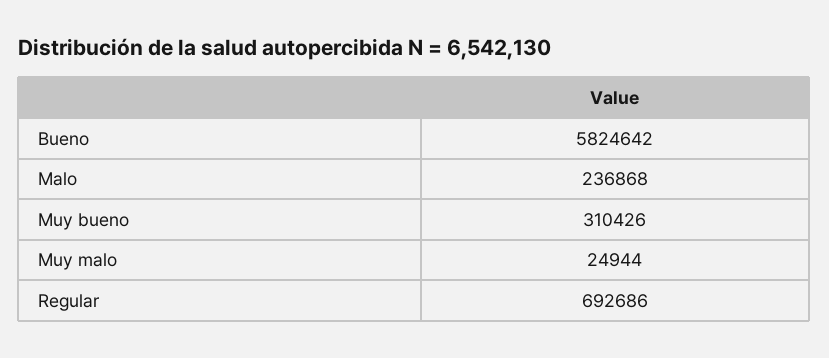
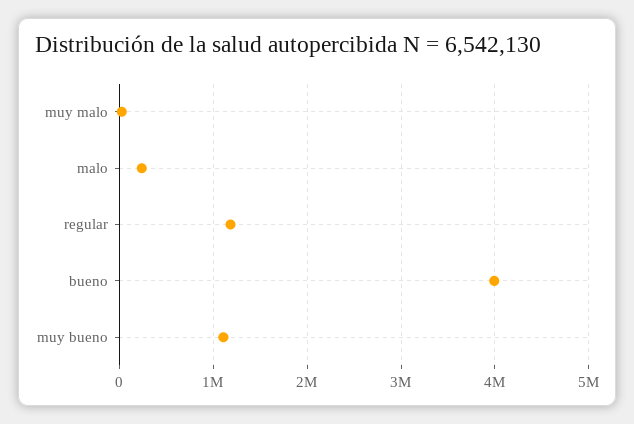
Bueno: 5824642 -> 4000000
Muy bueno: 310426 -> 1100000
Regular: 692686 -> 1200000

